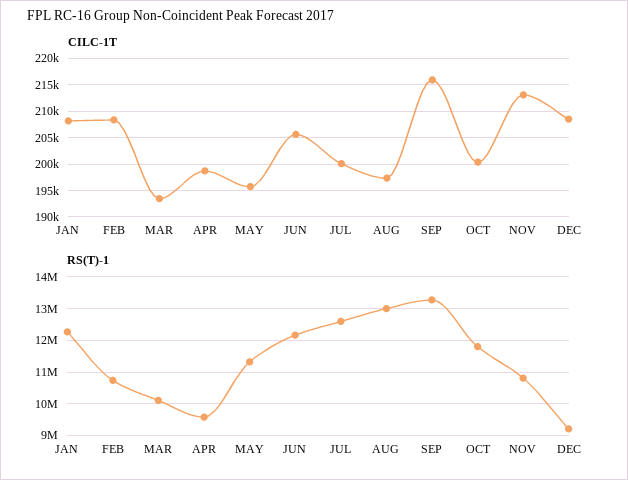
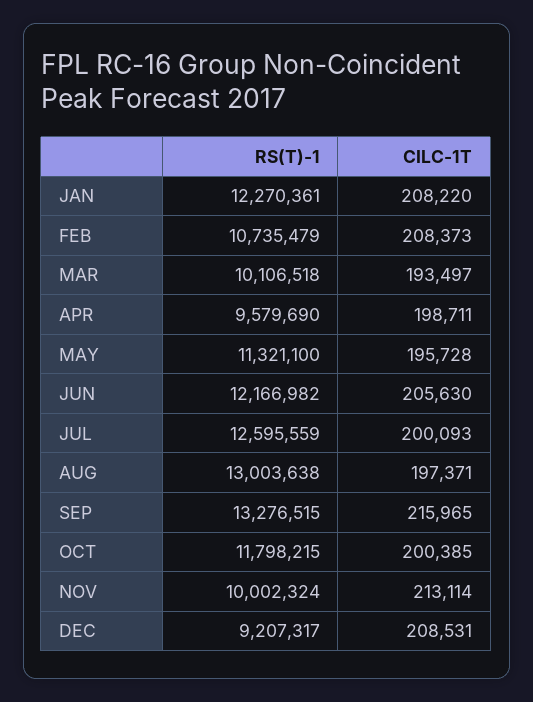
RS(T)-1, NOV: 10800000 -> 10002324

